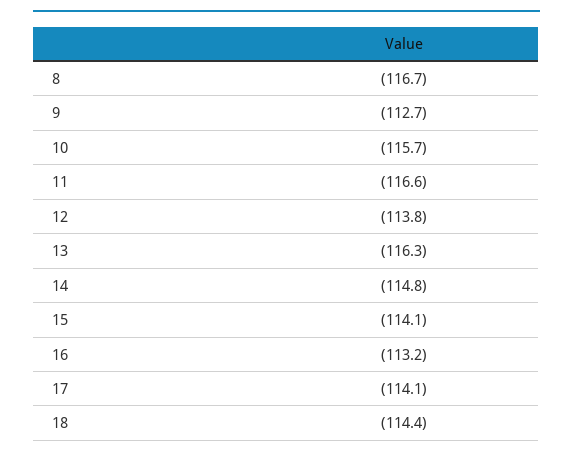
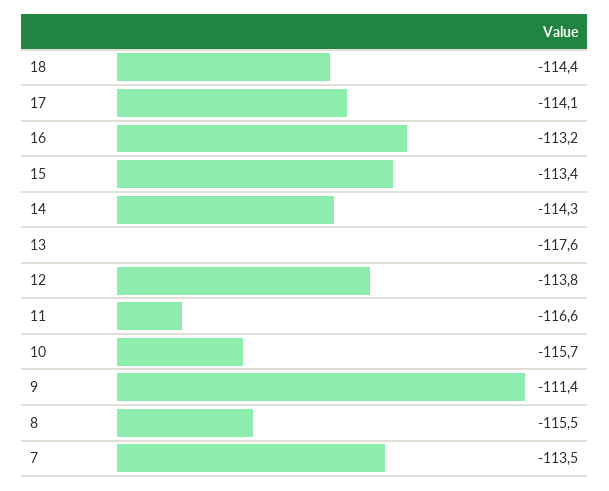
8: -116.7 -> -115.5
9: -112.7 -> -111.4
13: -116.3 -> -117.6
14: -114.8 -> -114.3
15: -114.1 -> -113.4
7: none -> -113.5

